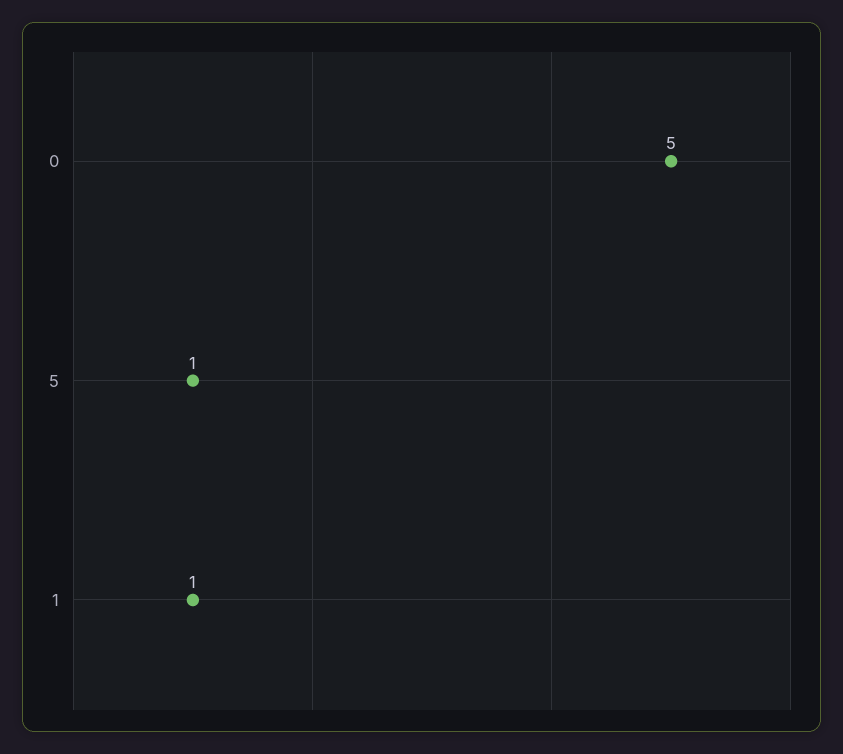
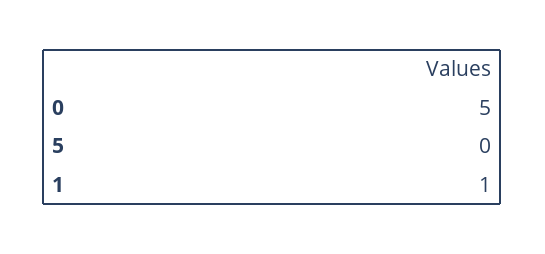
5: 1 -> 0

